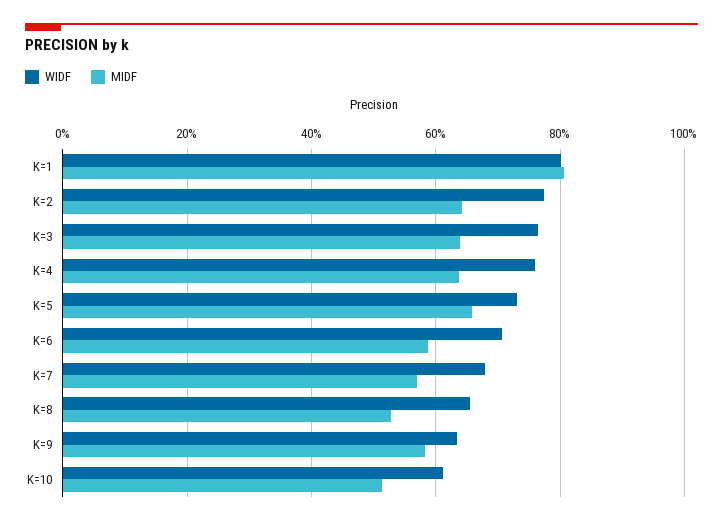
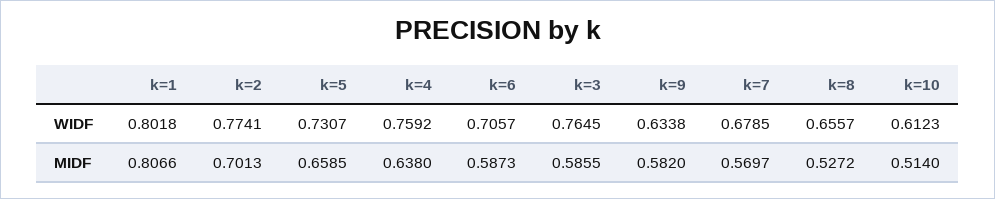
MIDF, K=2: 0.64 -> 0.7013
MIDF, K=3: 0.64 -> 0.5855

